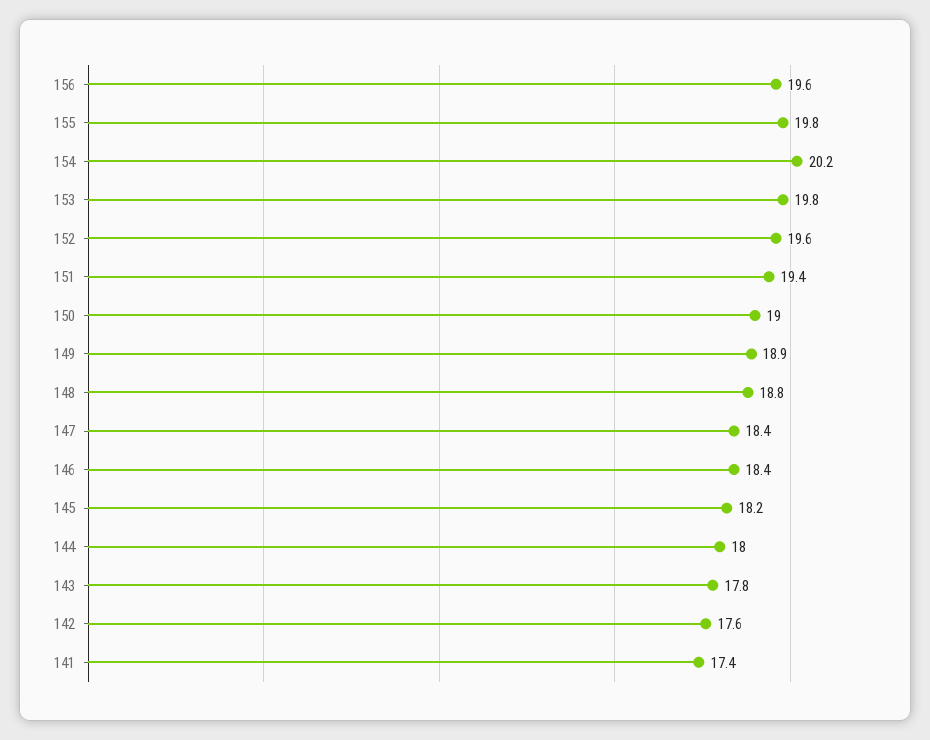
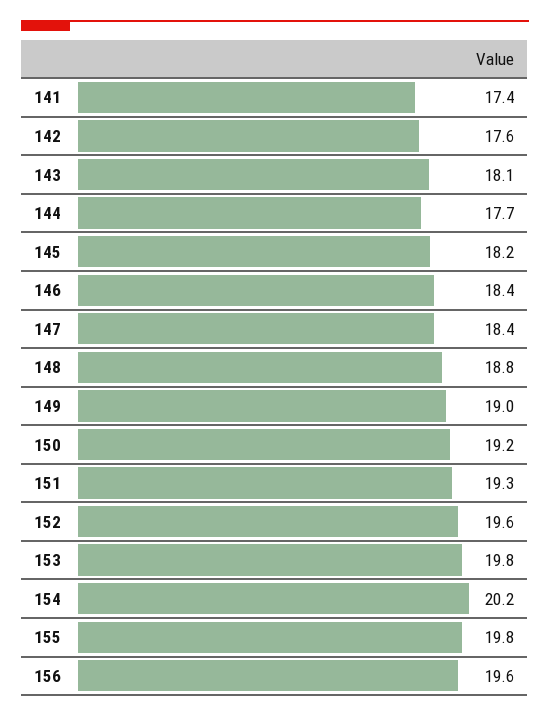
151: 19.4 -> 19.3
150: 19 -> 19.2
149: 18.9 -> 19
144: 18 -> 17.7
143: 17.8 -> 18.1

